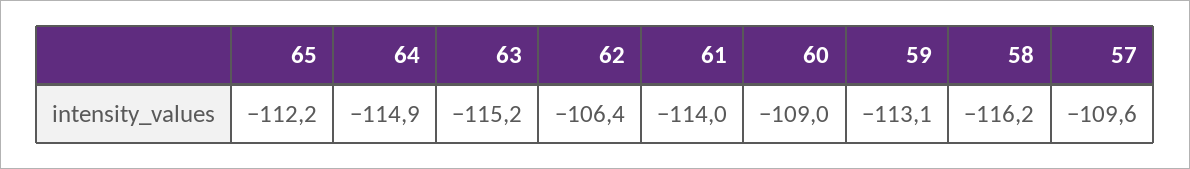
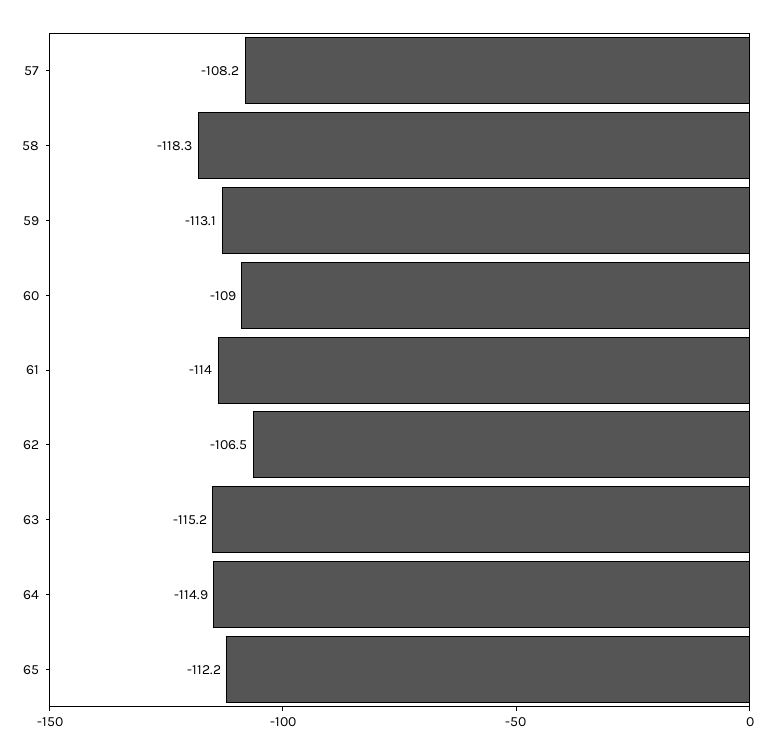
62: -106.4 -> -106.5
58: -116.2 -> -118.3
57: -109.6 -> -108.2

